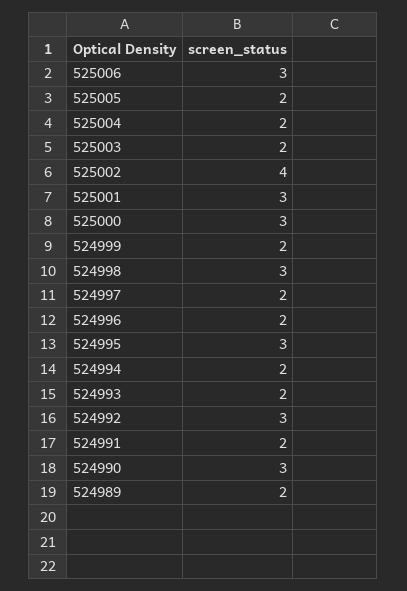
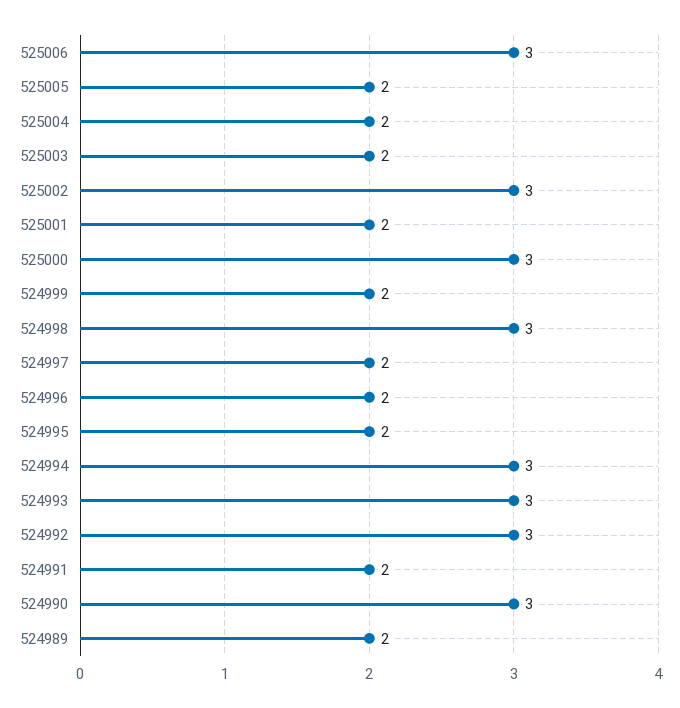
525002: 4 -> 3
525001: 3 -> 2
524995: 3 -> 2
524994: 2 -> 3
524993: 2 -> 3

